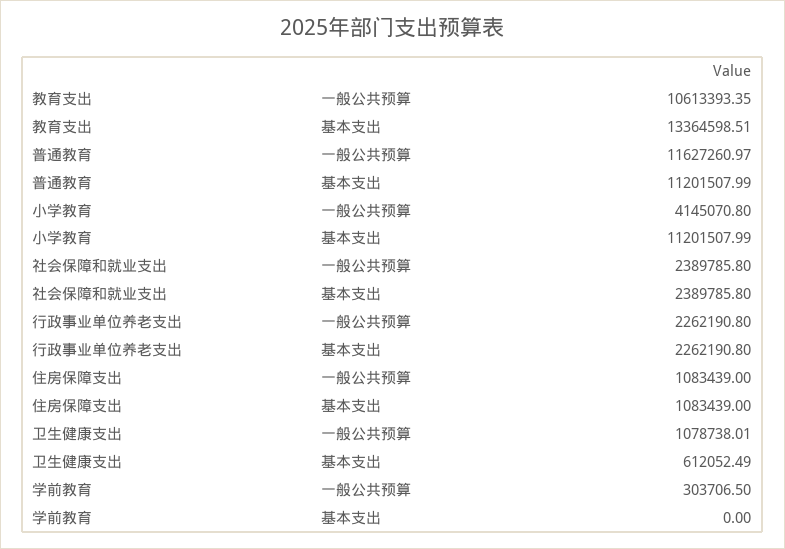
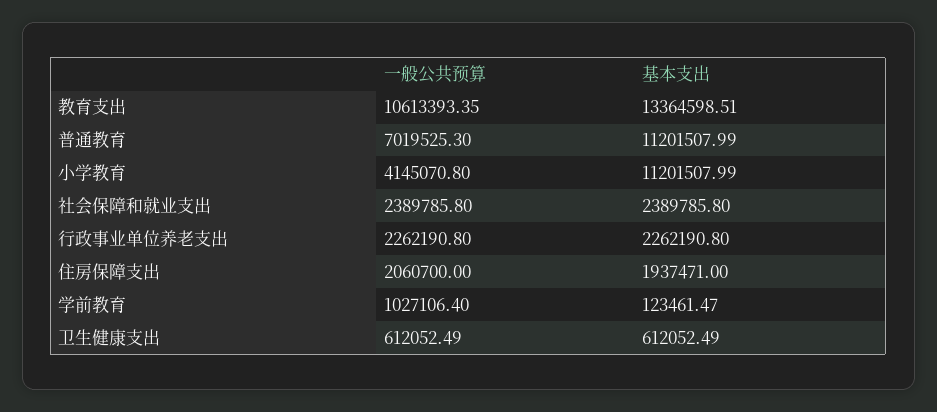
普通教育, 一般公共预算: 11627260.97 -> 7019525.3
住房保障支出, 一般公共预算: 1083439 -> 2060700
住房保障支出, 基本支出: 1083439 -> 1937471
卫生健康支出, 一般公共预算: 1078738.01 -> 612052.49
学前教育, 一般公共预算: 303706.5 -> 1027106.4
学前教育, 基本支出: 0 -> 123461.47

